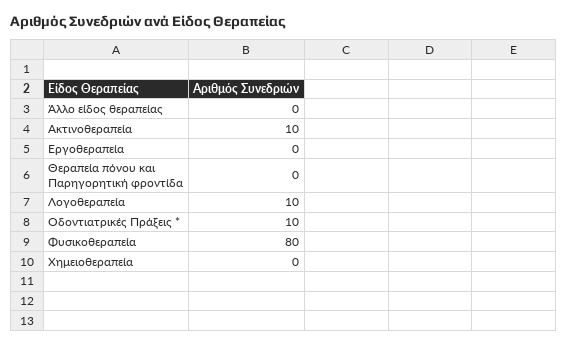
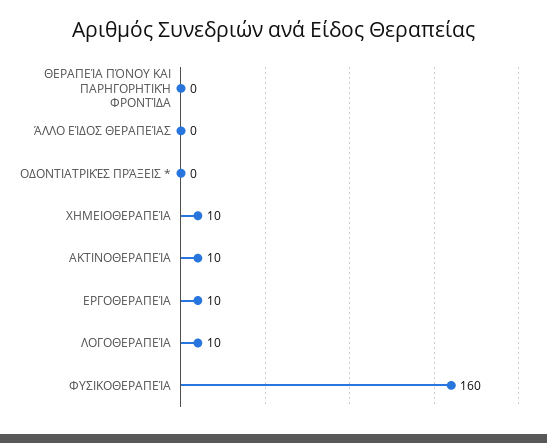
Εργοθεραπεία: 0 -> 10
Οδοντιατρικές Πράξεις *: 10 -> 0
Φυσικοθεραπεία: 80 -> 160
Χημειοθεραπεία: 0 -> 10

